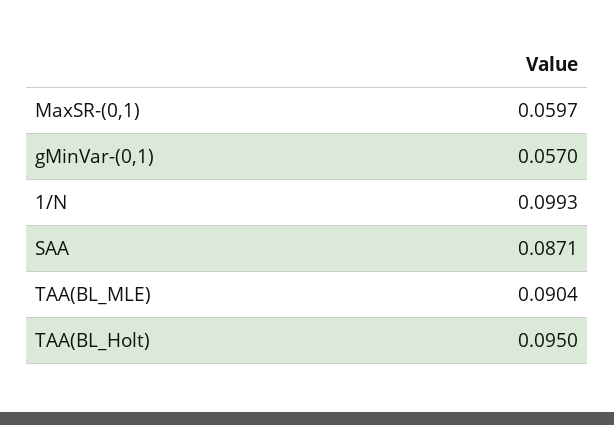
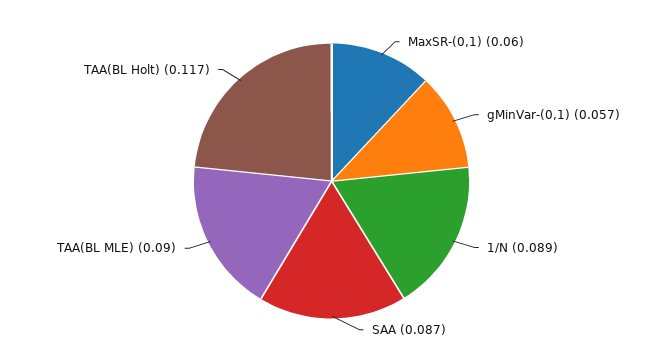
1/N: 0.0993 -> 0.089
TAA(BL_Holt): 0.095 -> 0.117

